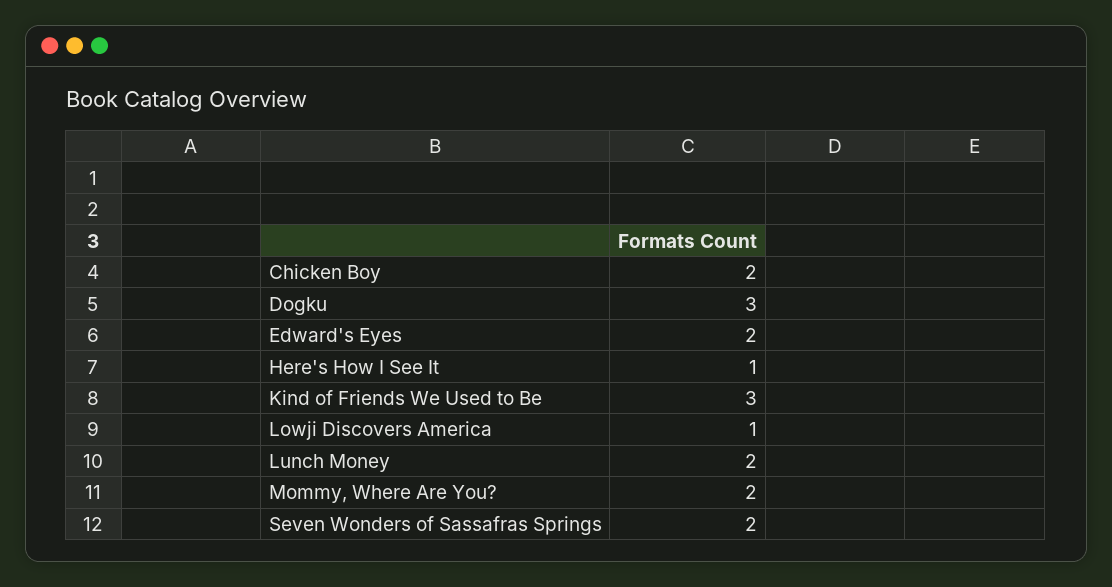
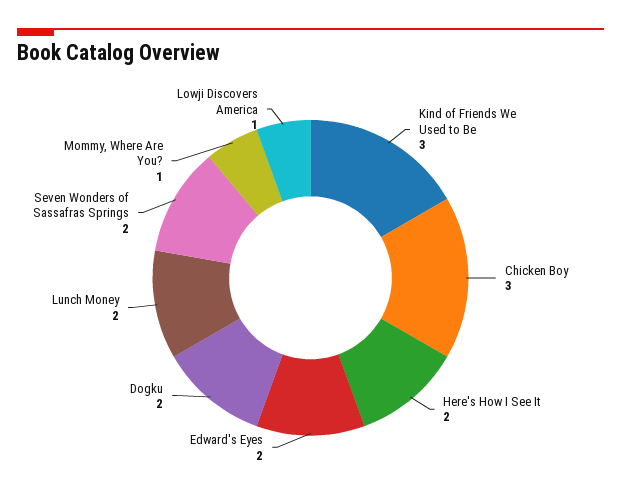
Chicken Boy: 2 -> 3
Dogku: 3 -> 2
Here's How I See It: 1 -> 2
Mommy, Where Are You?: 2 -> 1

